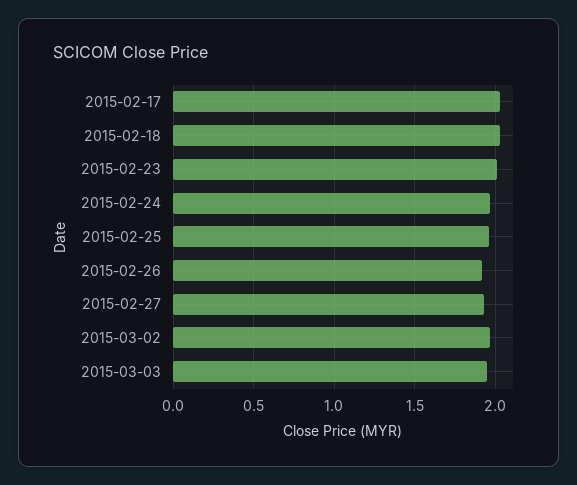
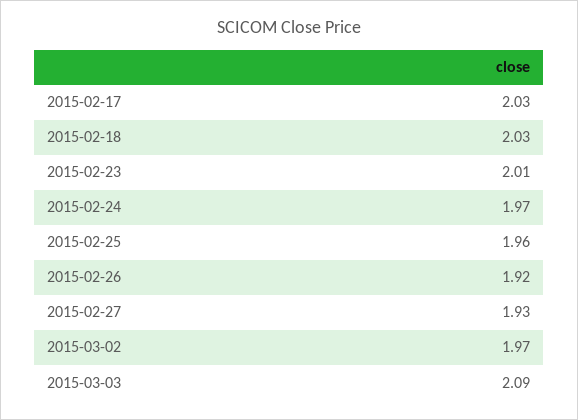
2015-03-03: 1.95 -> 2.09

